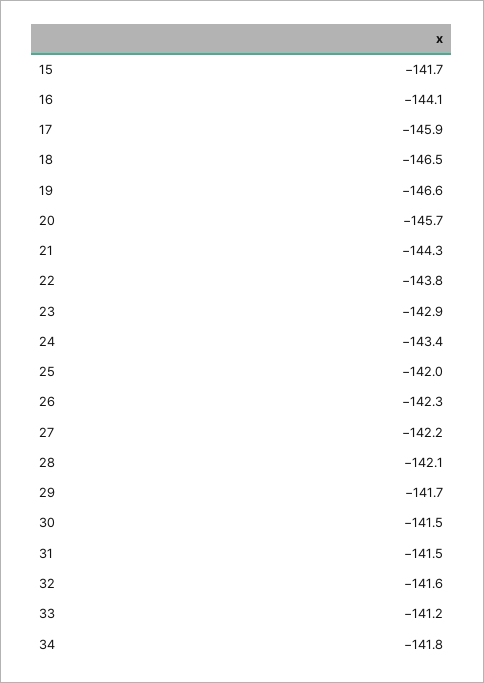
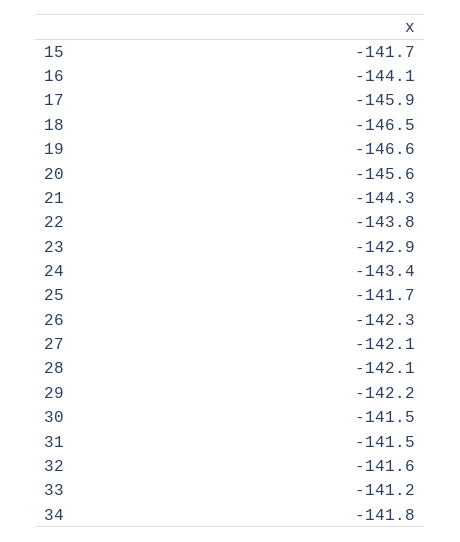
20: -145.7 -> -145.6
25: -142 -> -141.7
27: -142.2 -> -142.1
29: -141.7 -> -142.2

